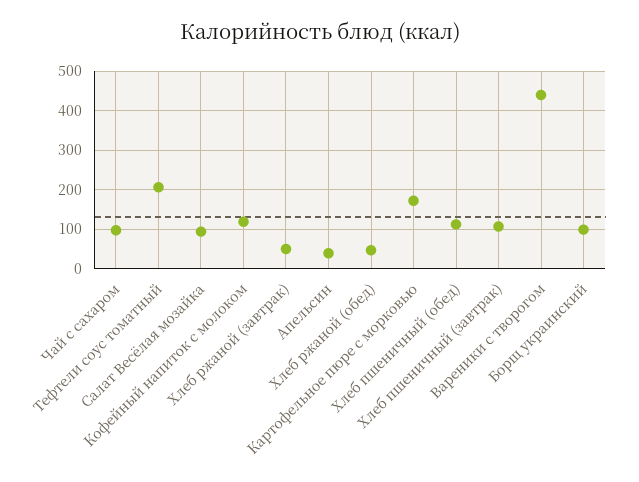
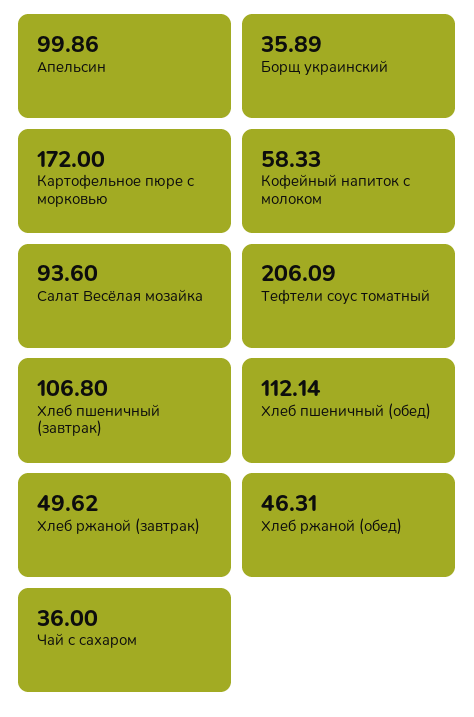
Чай с сахаром: 100 -> 36
Кофейный напиток с молоком: 120 -> 58.33
Апельсин: 40 -> 99.86
Вареники с творогом: 440 -> none
Борщ украинский: 100 -> 35.89

